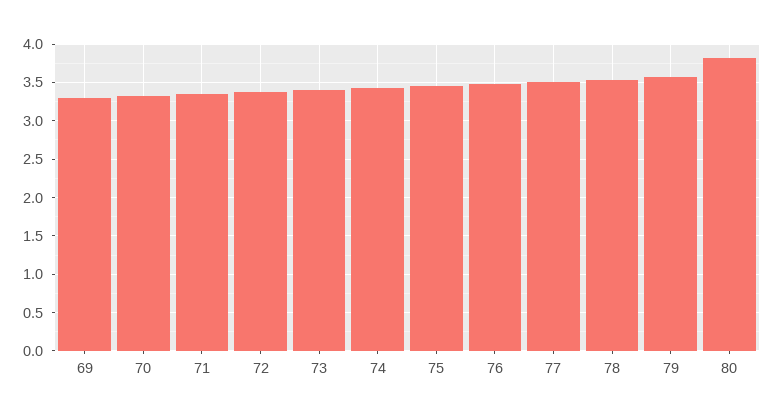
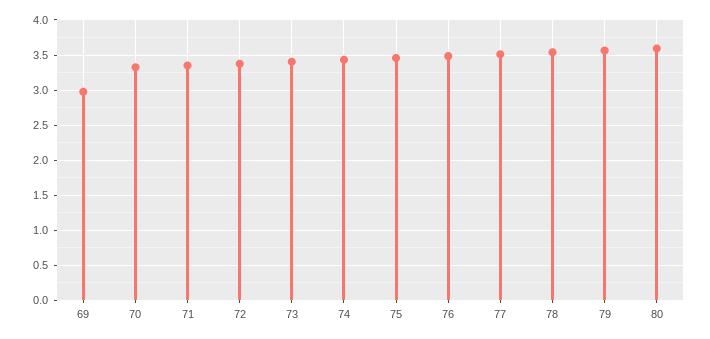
69: 3.3 -> 3
80: 3.8 -> 3.6

